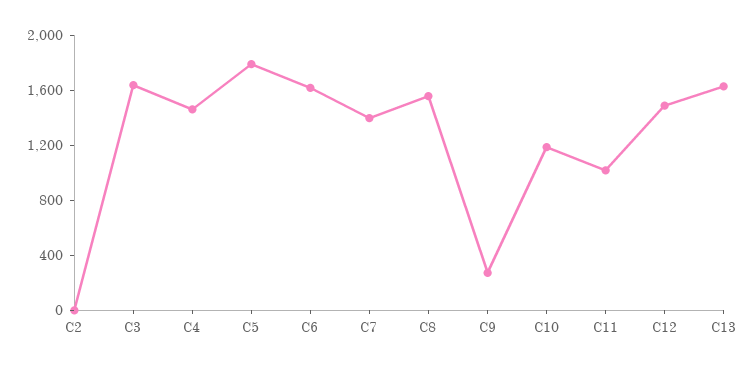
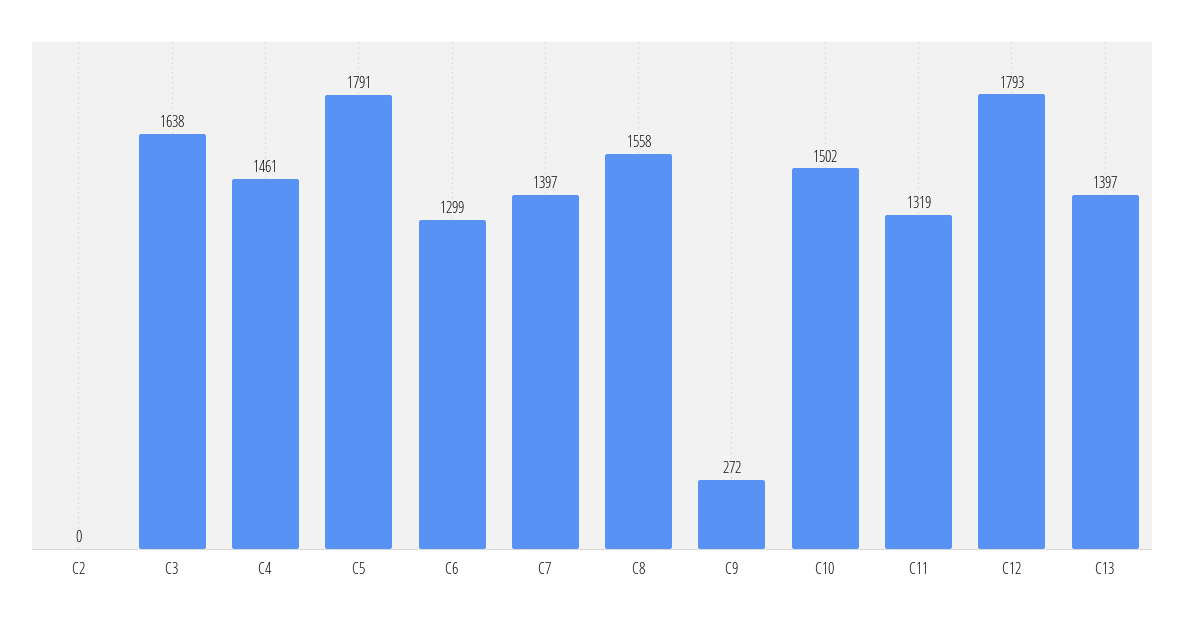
C6: 1600 -> 1299
C10: 1200 -> 1502
C11: 1000 -> 1319
C12: 1500 -> 1793
C13: 1600 -> 1397

